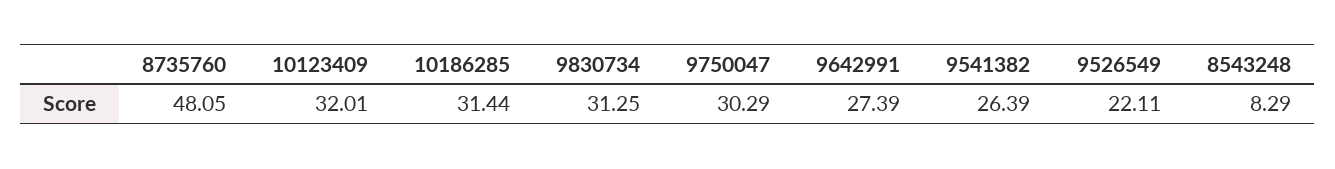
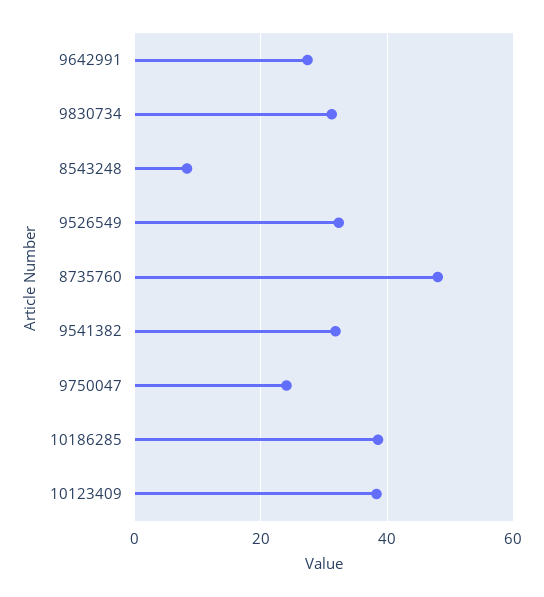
10123409: 32.01 -> 38
10186285: 31.44 -> 38
9750047: 30.29 -> 24
9541382: 26.39 -> 32
9526549: 22.11 -> 32

